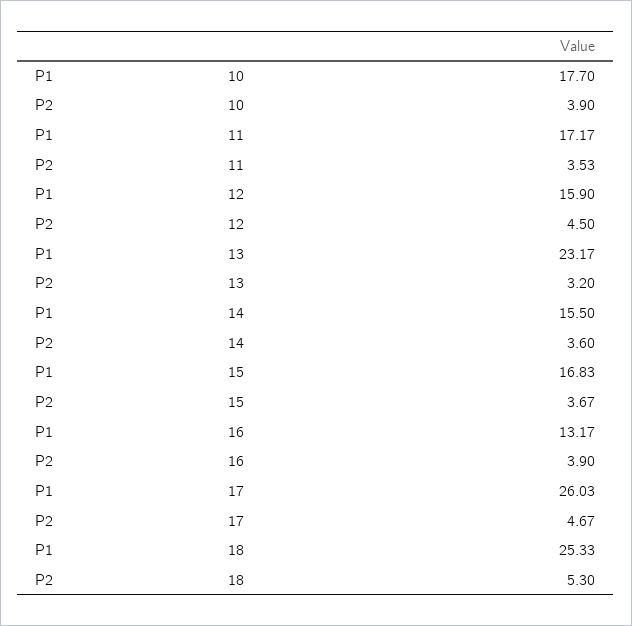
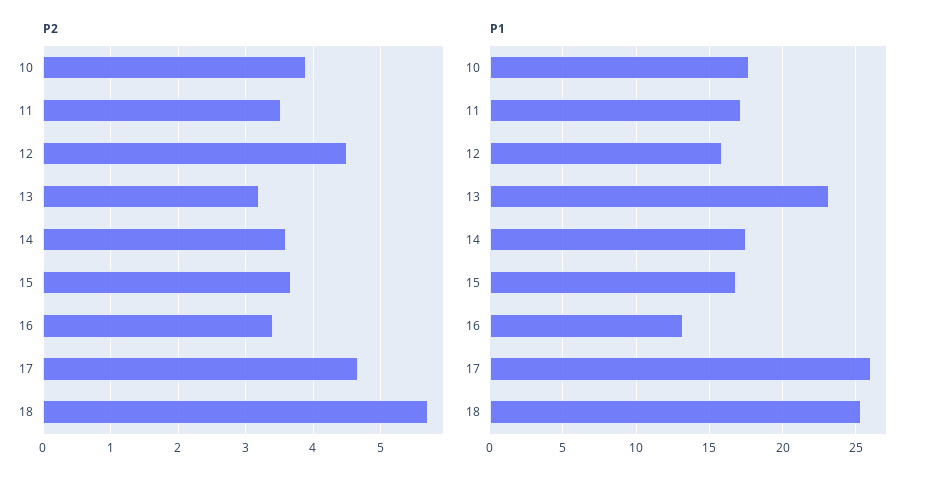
P1, 14: 15.5 -> 17.5
P2, 16: 3.9 -> 3.4
P2, 18: 5.3 -> 5.7

